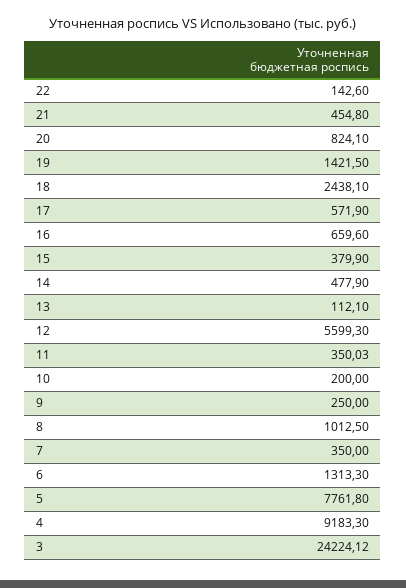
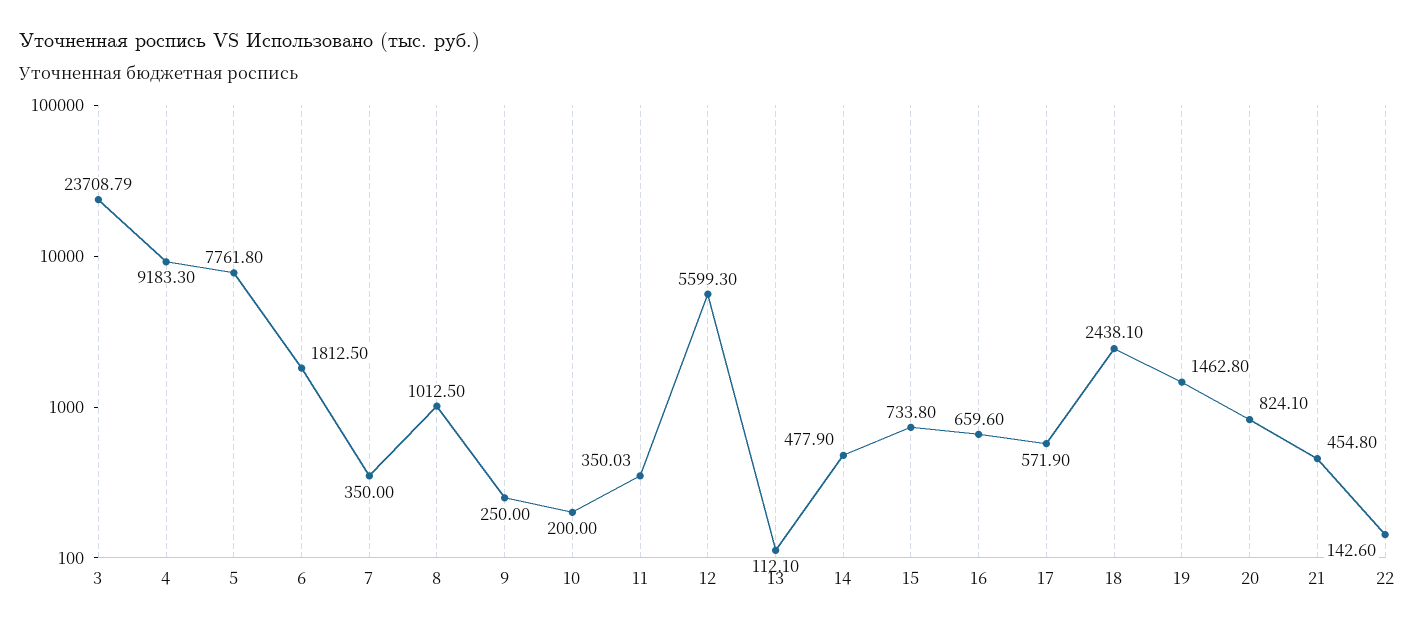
19: 1421.5 -> 1462.8
15: 379.9 -> 733.8
6: 1313.3 -> 1812.5
3: 24224.12 -> 23708.79

